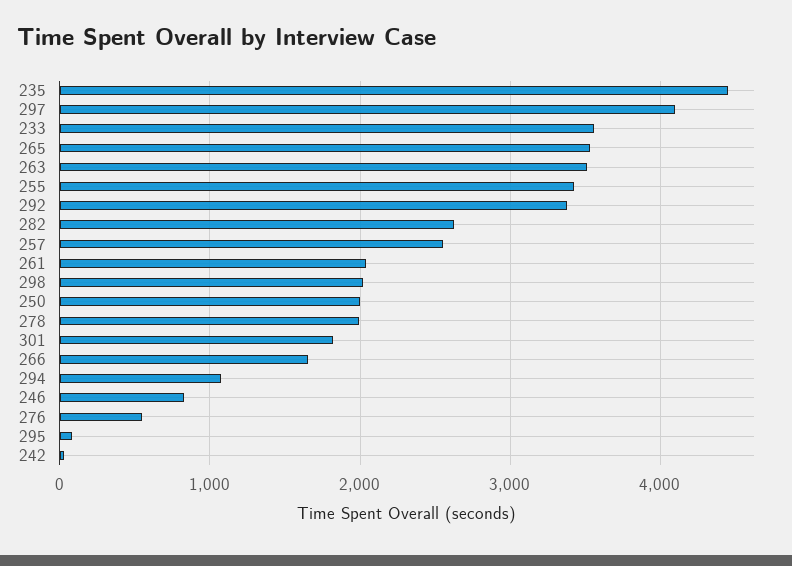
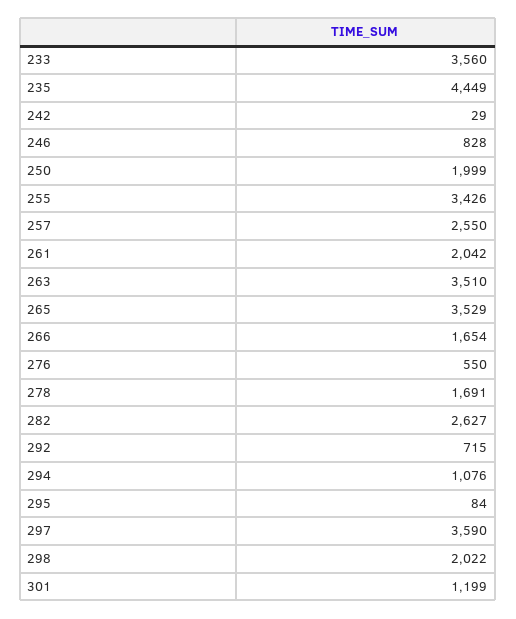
297: 4100 -> 3590
292: 3400 -> 715
278: 2000 -> 1691
301: 1800 -> 1199

